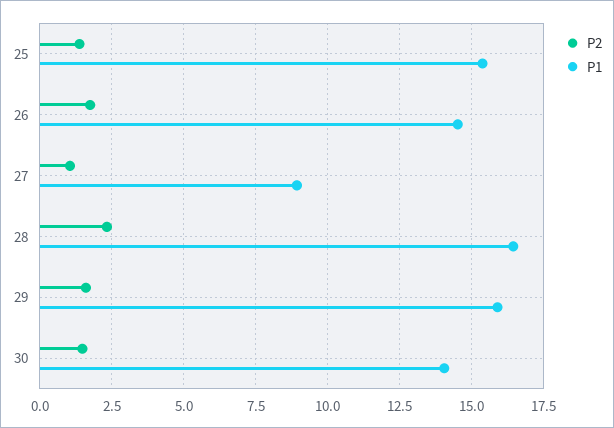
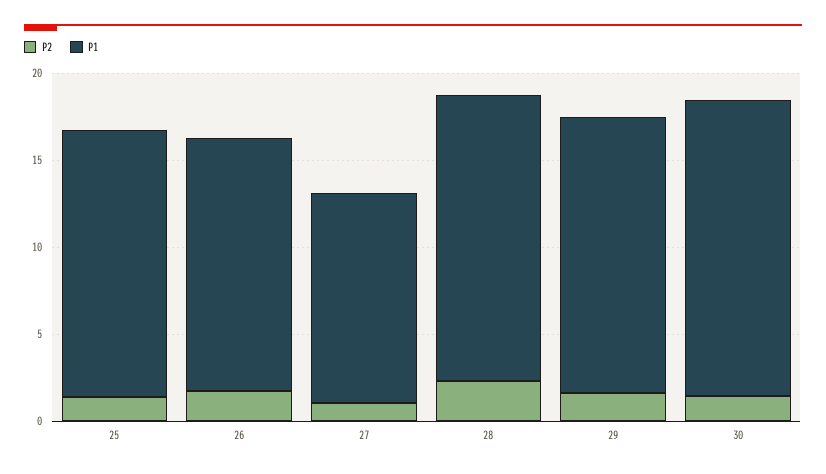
P1, 27: 9 -> 12
P1, 30: 14 -> 17

